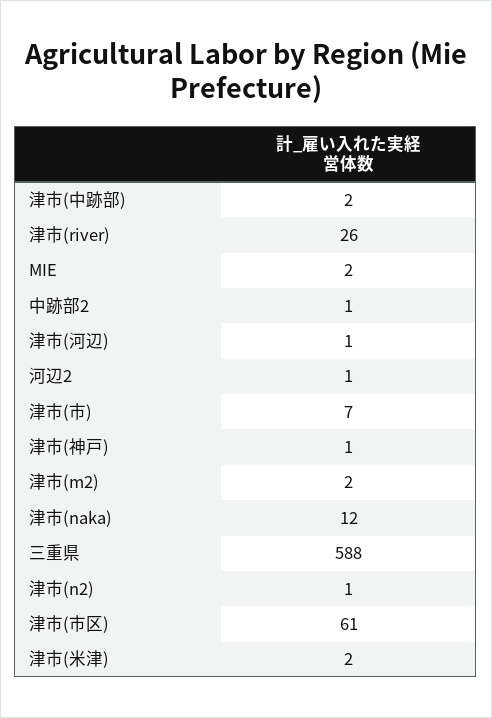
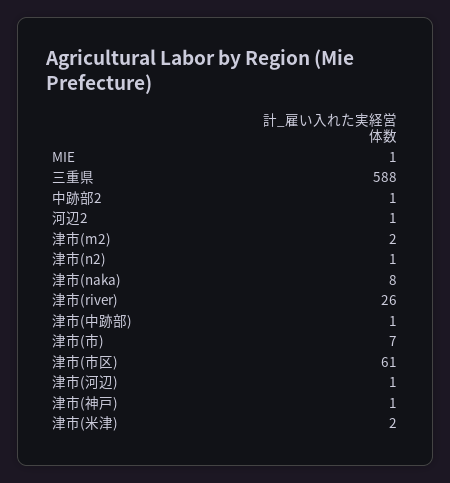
津市(中跡部): 2 -> 1
MIE: 2 -> 1
津市(naka): 12 -> 8

